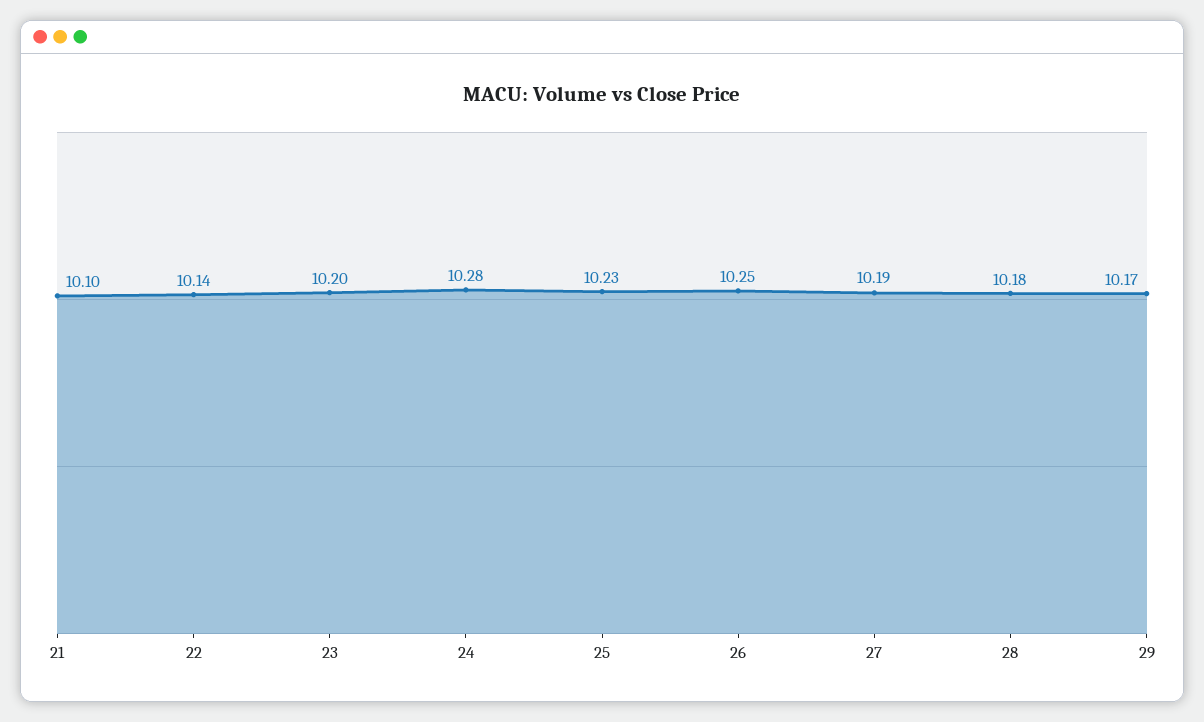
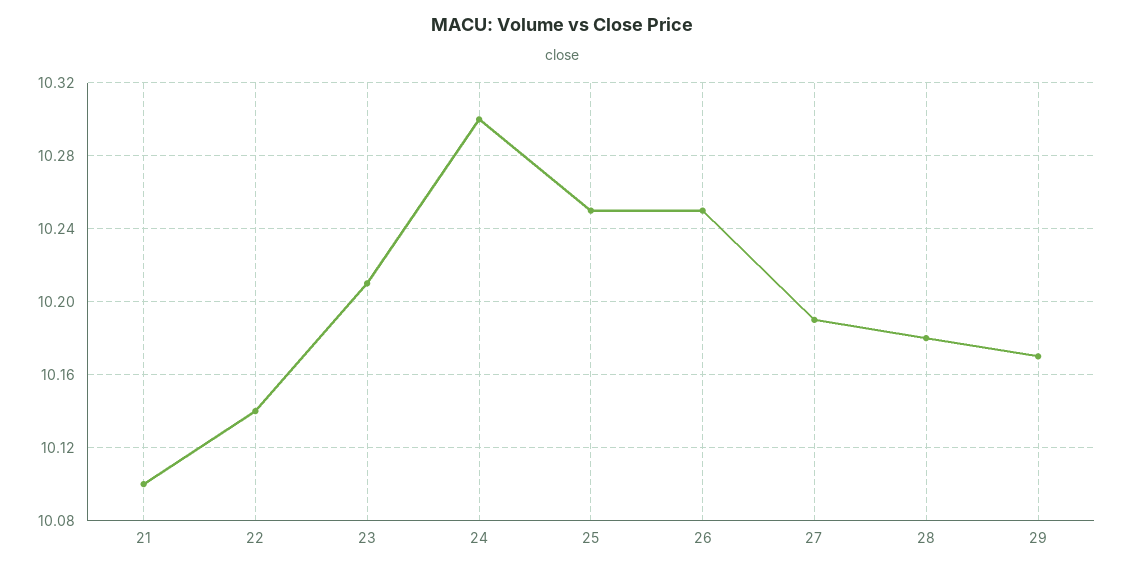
23: 10.2 -> 10.21
24: 10.28 -> 10.3
25: 10.23 -> 10.25

